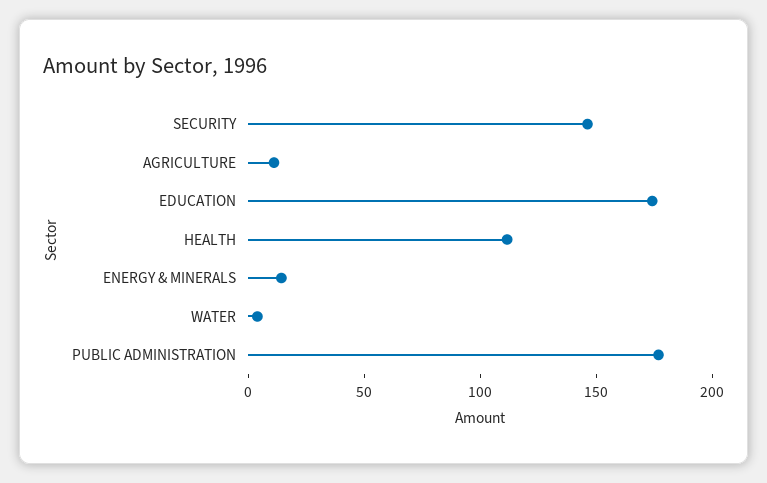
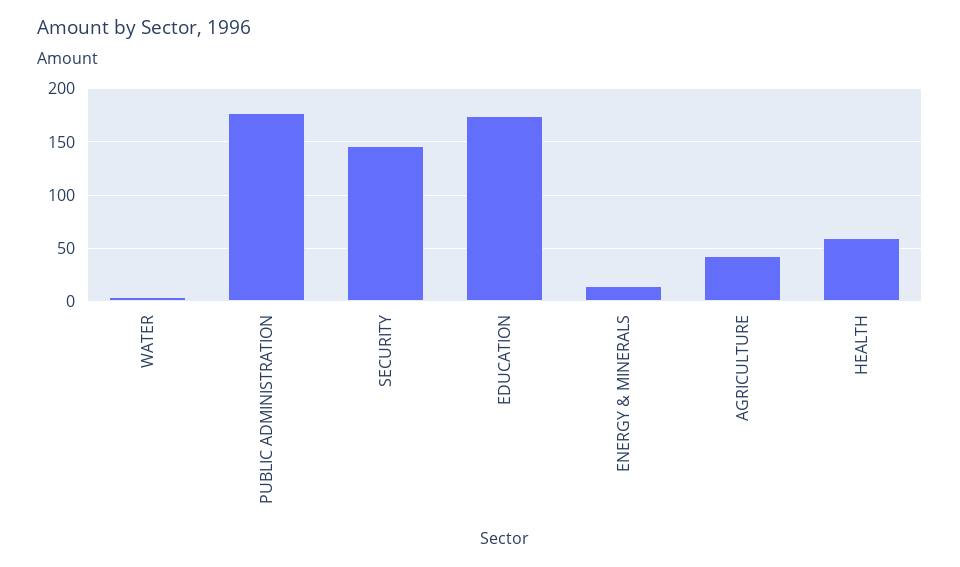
AGRICULTURE: 10 -> 40
HEALTH: 110 -> 60

